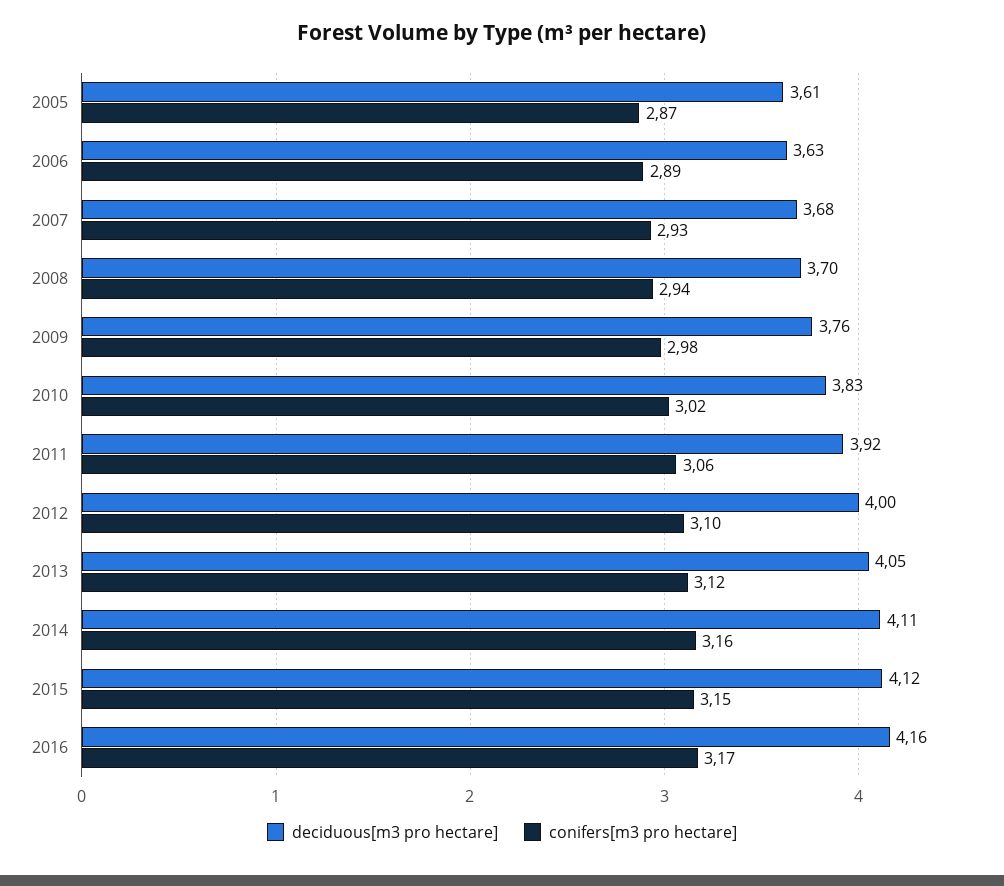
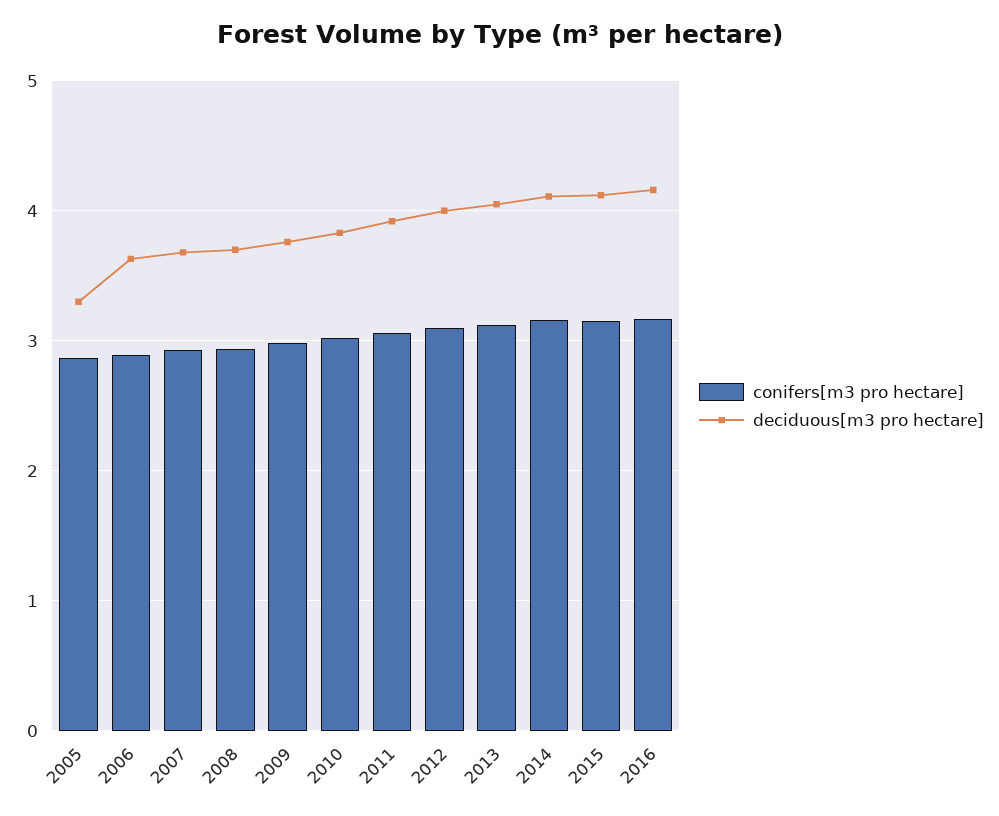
deciduous[m3 pro hectare], 2005: 3.61 -> 3.3

